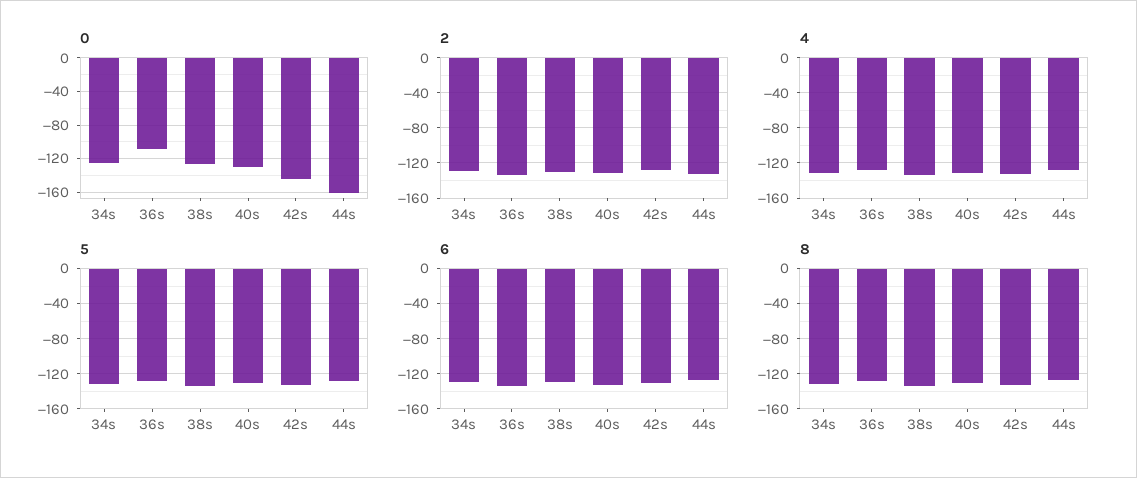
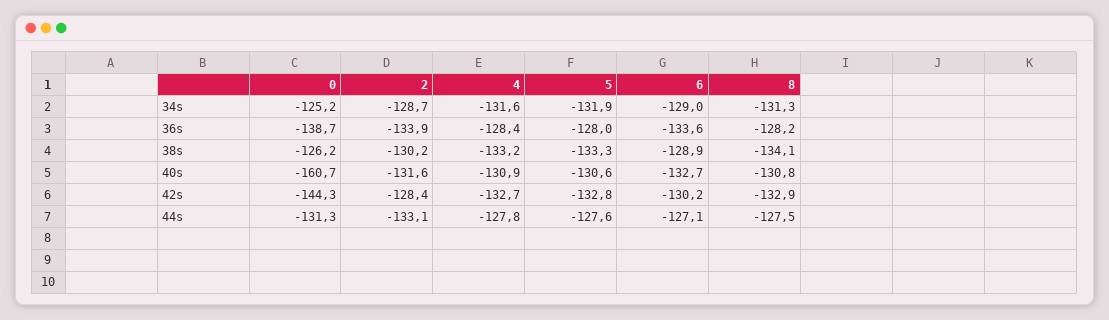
0, 36s: -110 -> -138.7
0, 40s: -130 -> -160.7
0, 44s: -160 -> -131.3

